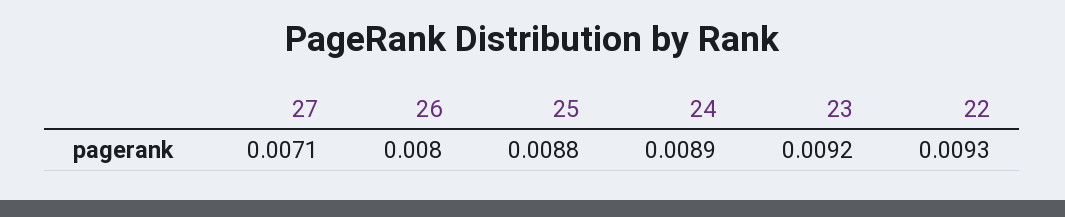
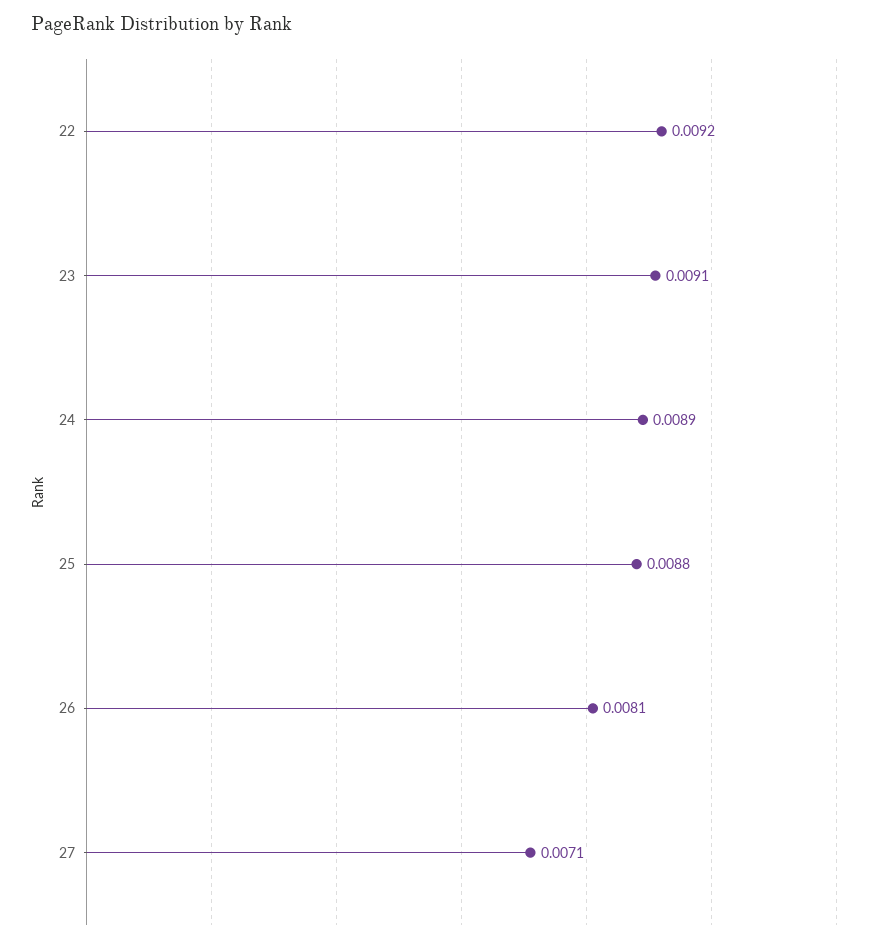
26: 0.008 -> 0.0081
23: 0.0092 -> 0.0091
22: 0.0093 -> 0.0092

